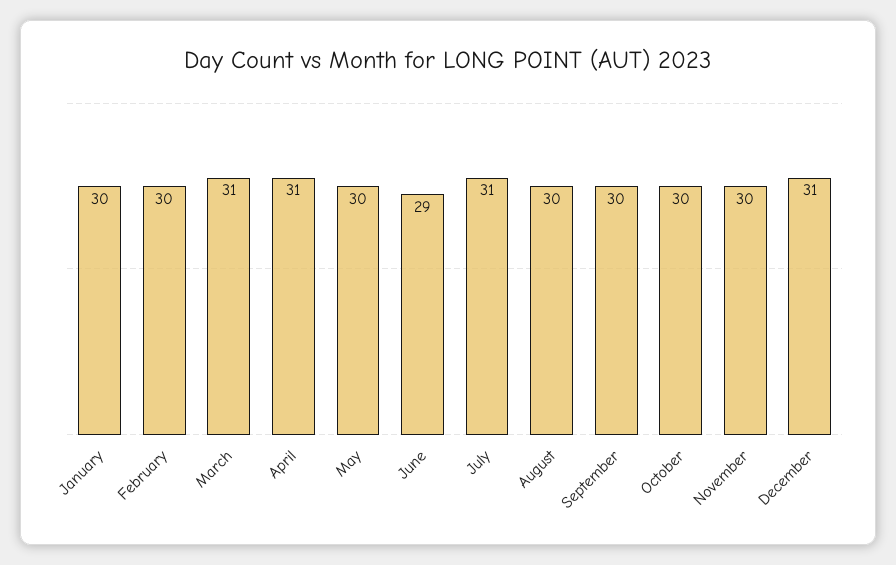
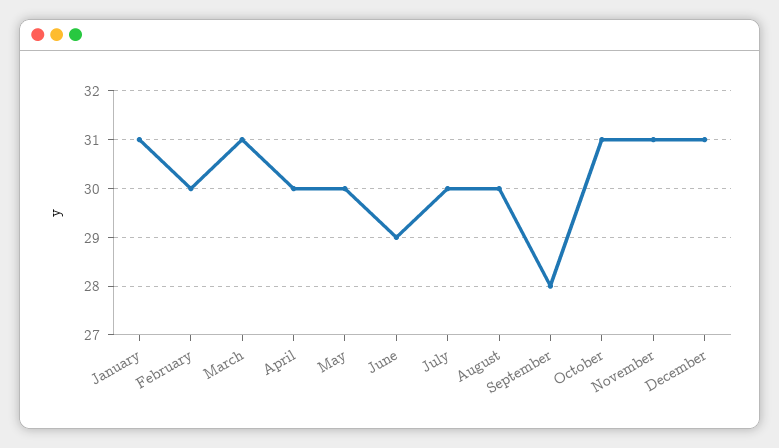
January: 30 -> 31
April: 31 -> 30
July: 31 -> 30
September: 30 -> 28
October: 30 -> 31
November: 30 -> 31

